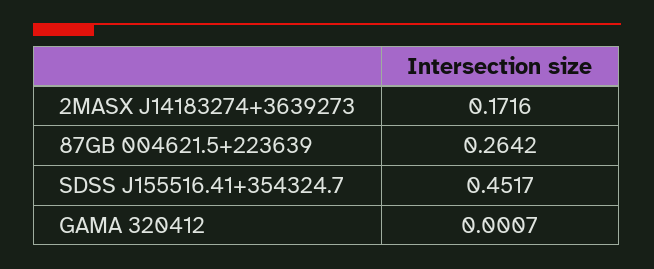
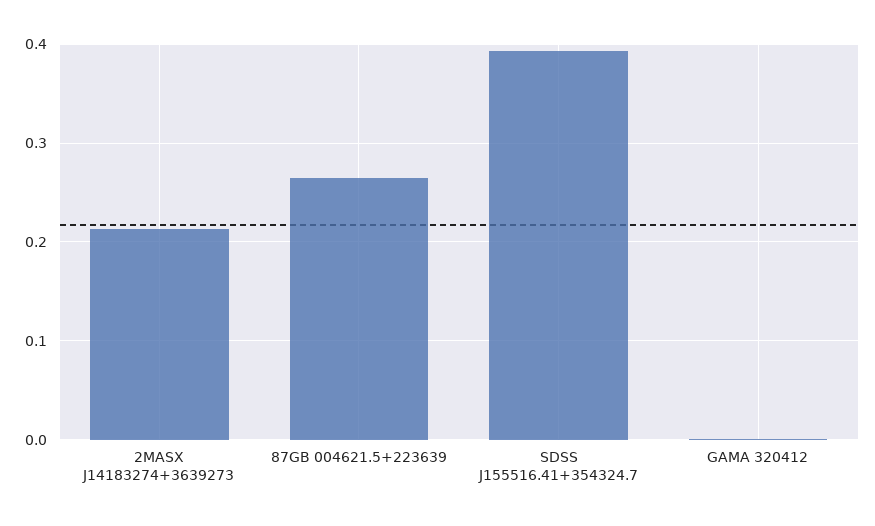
2MASX J14183274+3639273: 0.1716 -> 0.21
SDSS J155516.41+354324.7: 0.4517 -> 0.39

